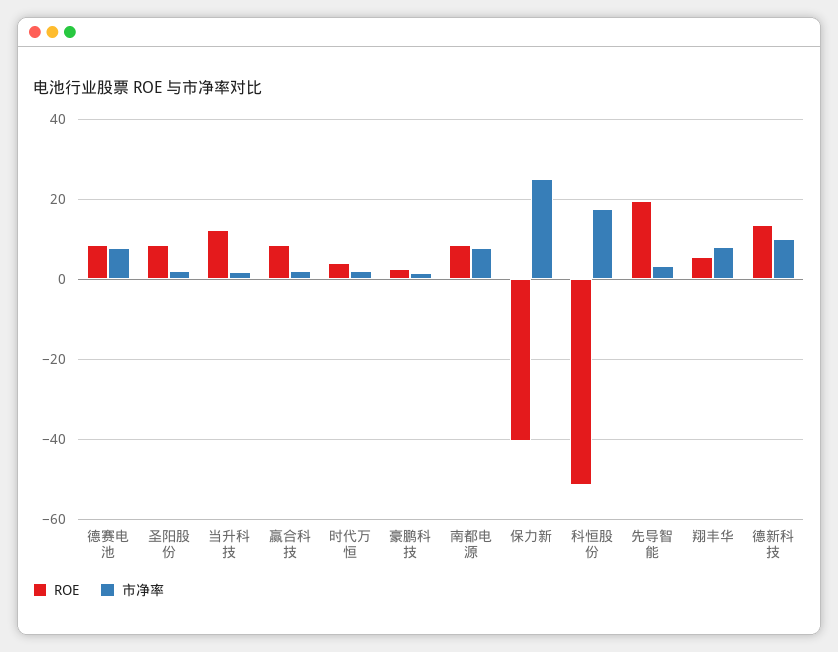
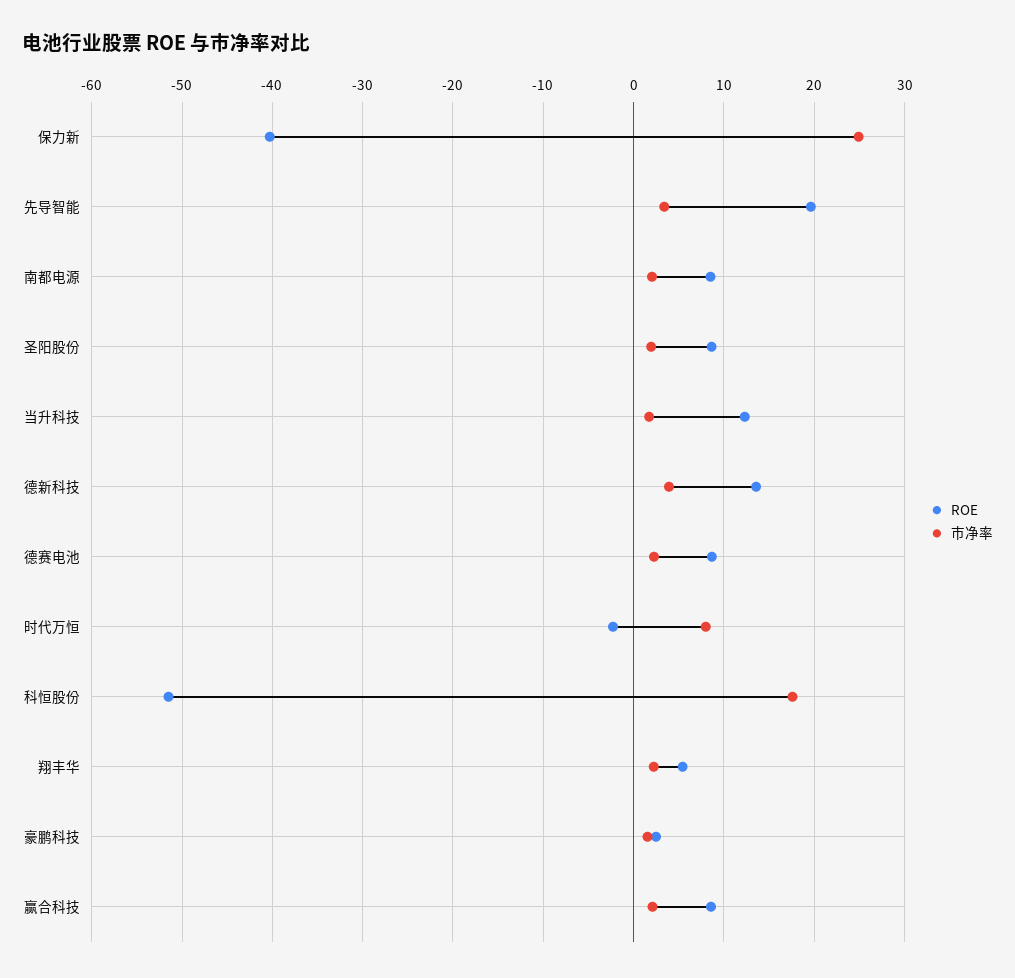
市净率, 德赛电池: 8 -> 2
ROE, 时代万恒: 4 -> -2
市净率, 时代万恒: 2 -> 8
市净率, 南都电源: 8 -> 2
市净率, 翔丰华: 8 -> 2
市净率, 德新科技: 10 -> 4

